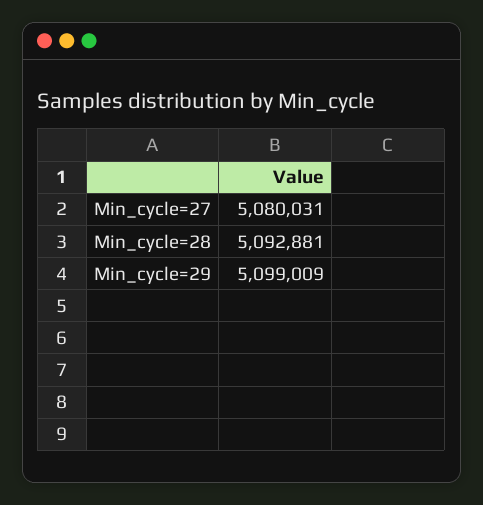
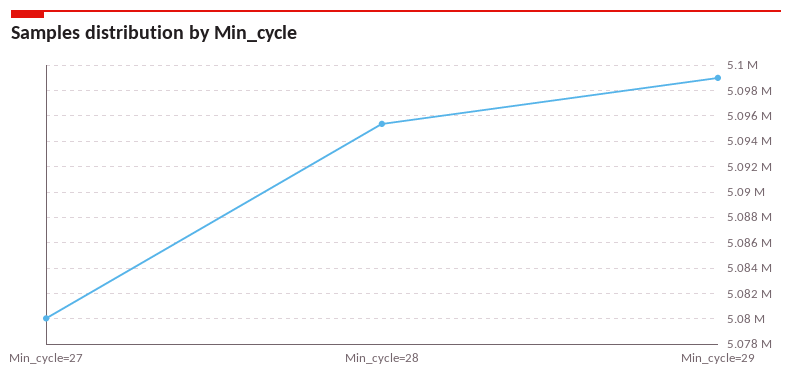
Min_cycle=28: 5092881 -> 5095500

